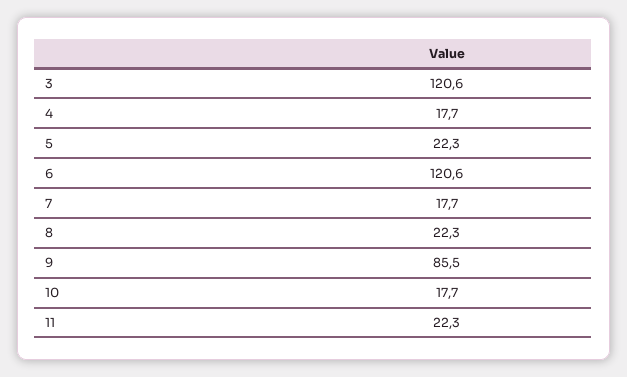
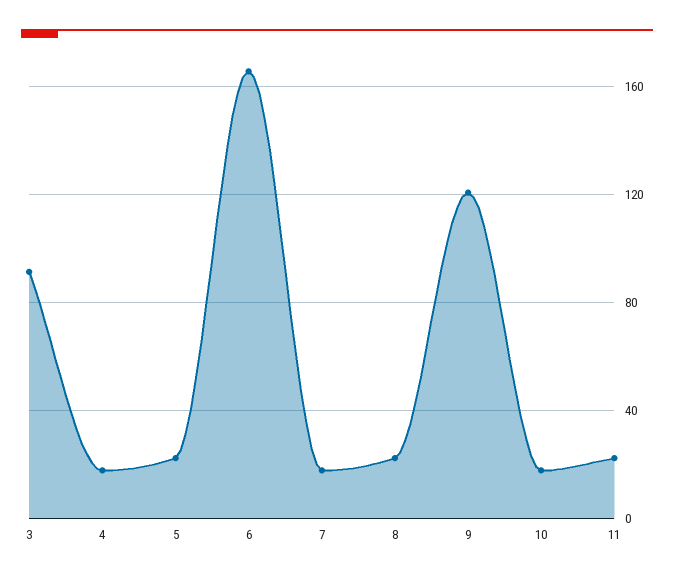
3: 120.6 -> 90
6: 120.6 -> 165
9: 85.5 -> 120

